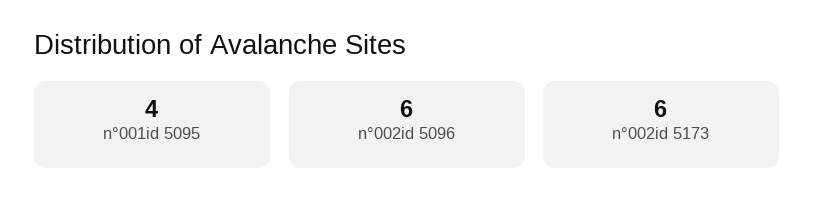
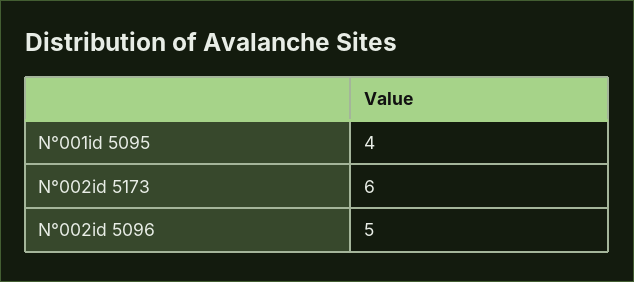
n°002id 5096: 6 -> 5

